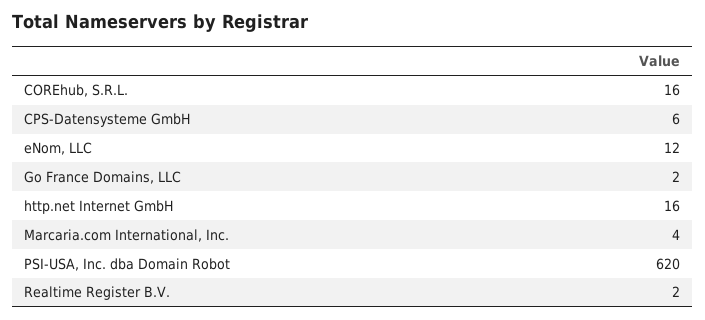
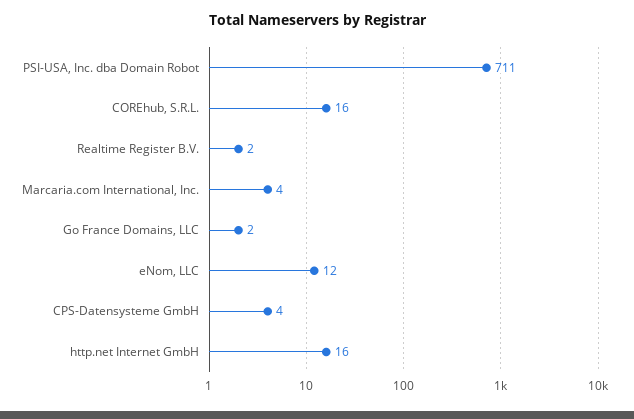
CPS-Datensysteme GmbH: 6 -> 4
PSI-USA, Inc. dba Domain Robot: 620 -> 711

